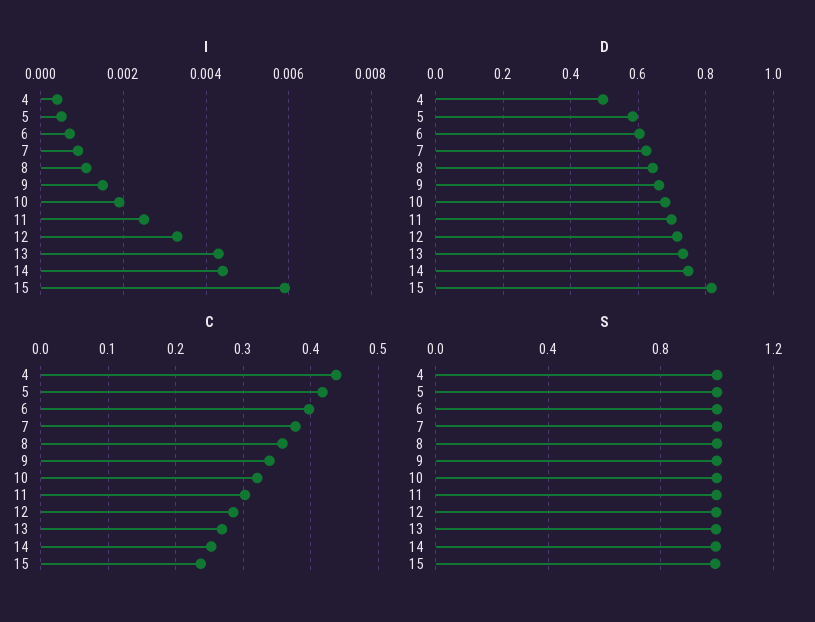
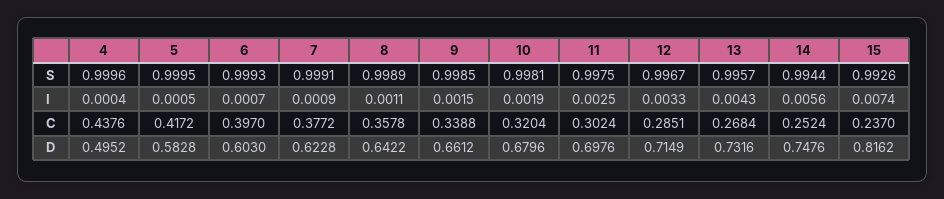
I, 14: 0.0045 -> 0.0056
I, 15: 0.006 -> 0.0074

